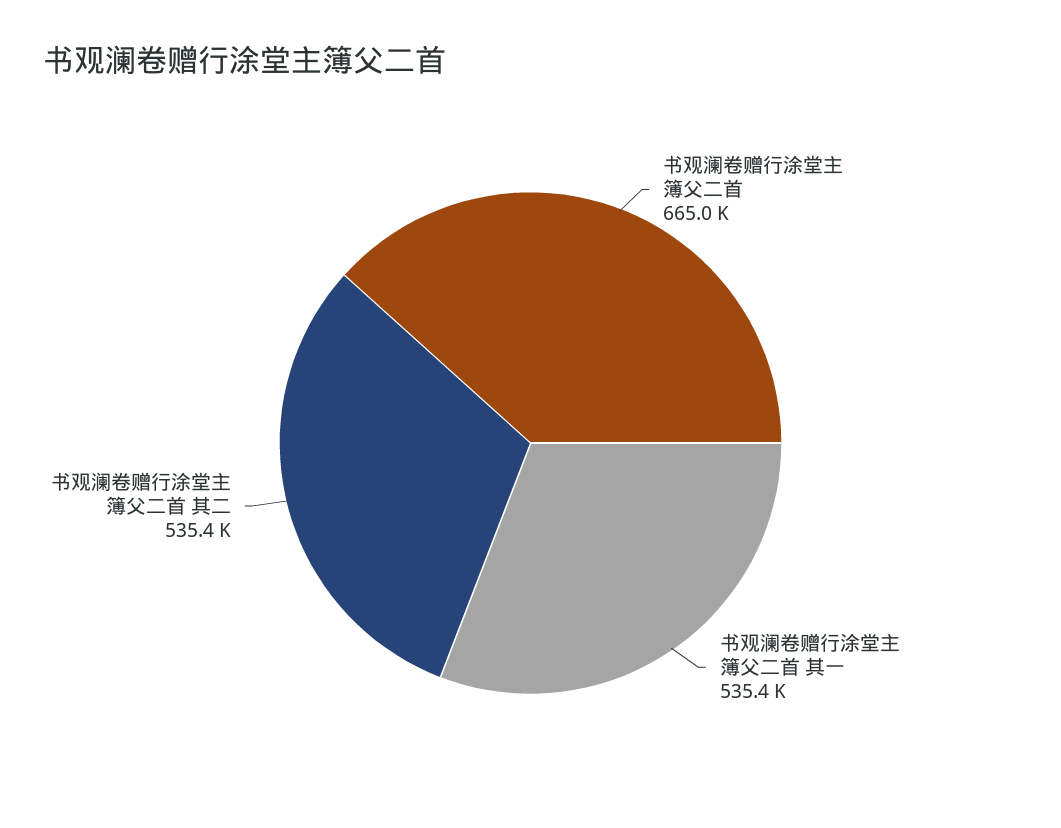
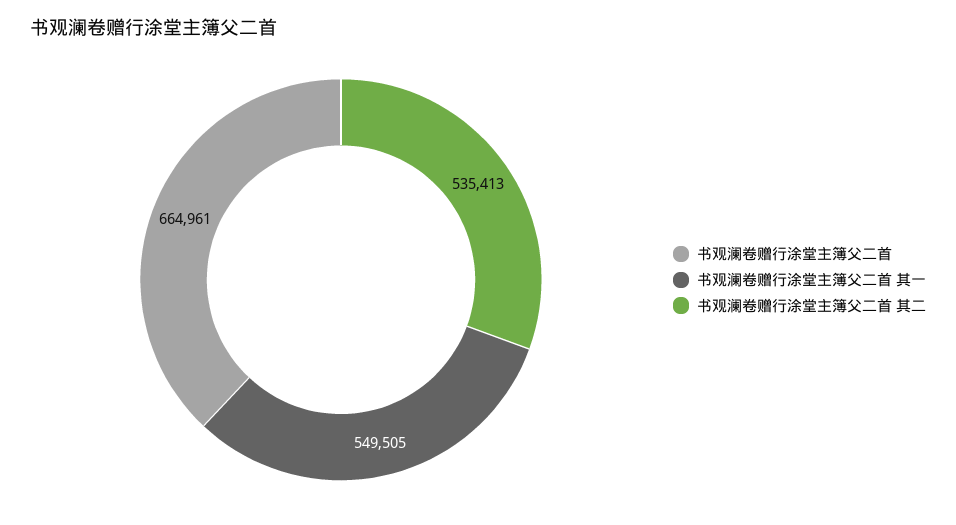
书观澜卷赠行涂堂主簿父二首 其一: 535400 -> 549505

